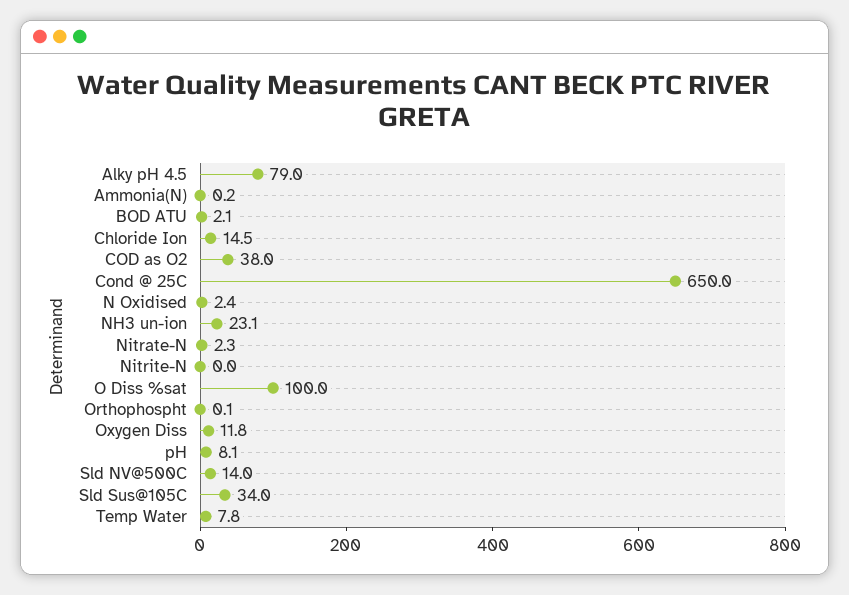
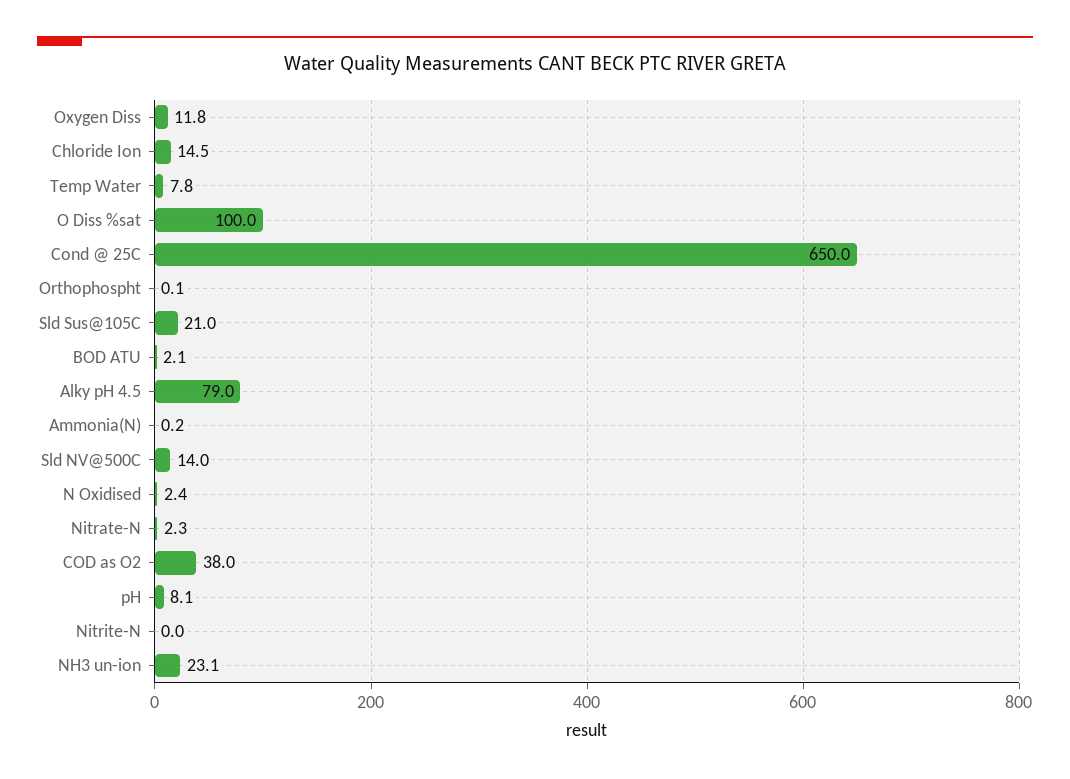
Sld Sus@105C: 34 -> 21

